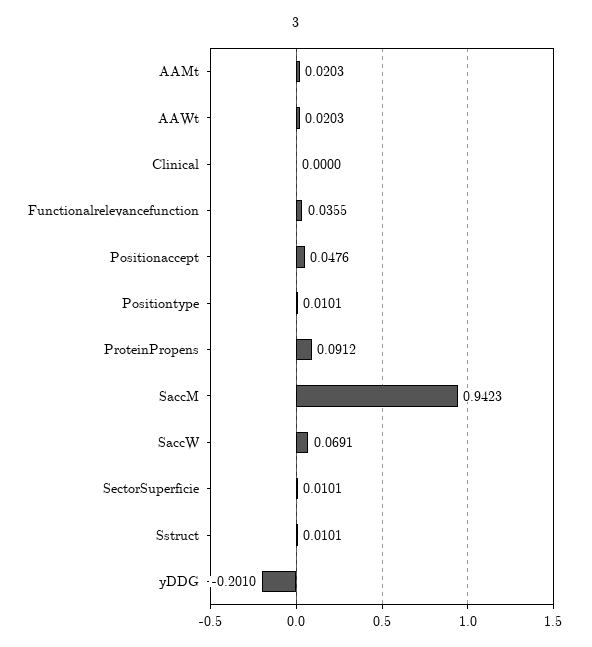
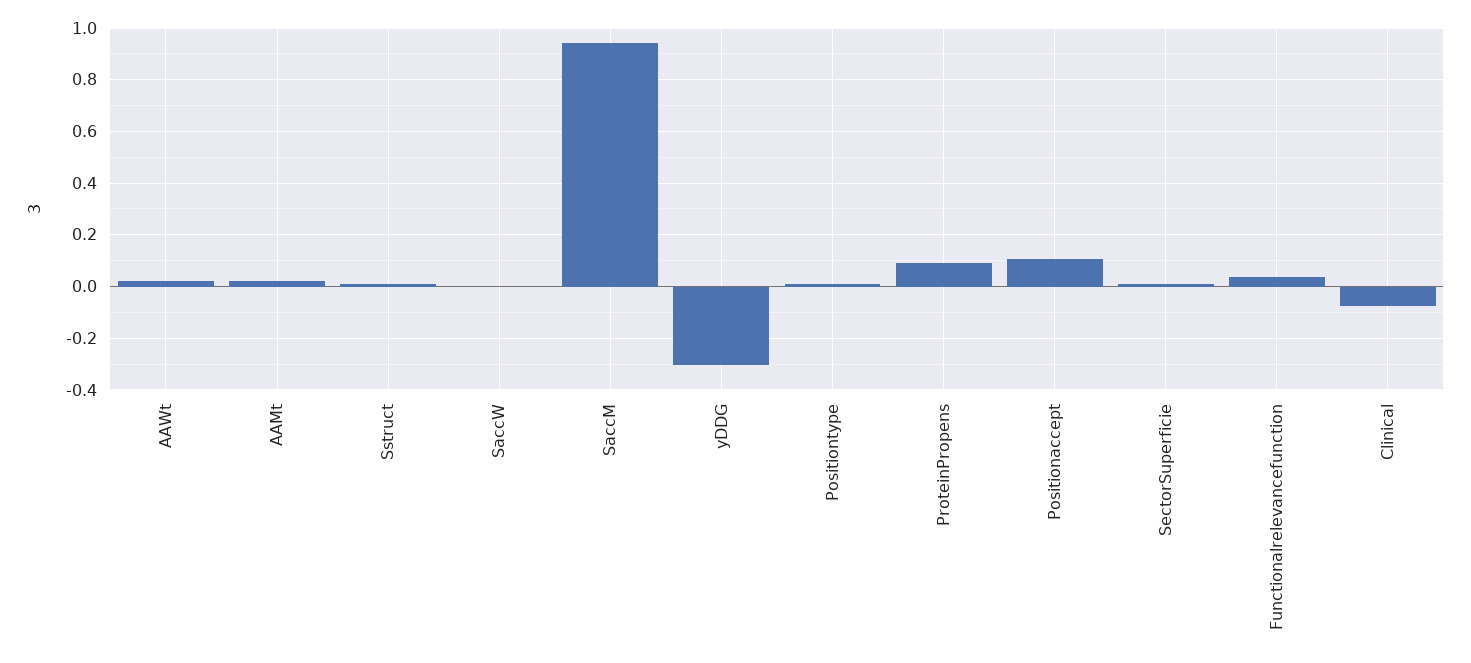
Clinical: 0 -> -0.075
Positionaccept: 0.0476 -> 0.1
SaccW: 0.0691 -> 0
yDDG: -0.201 -> -0.3

